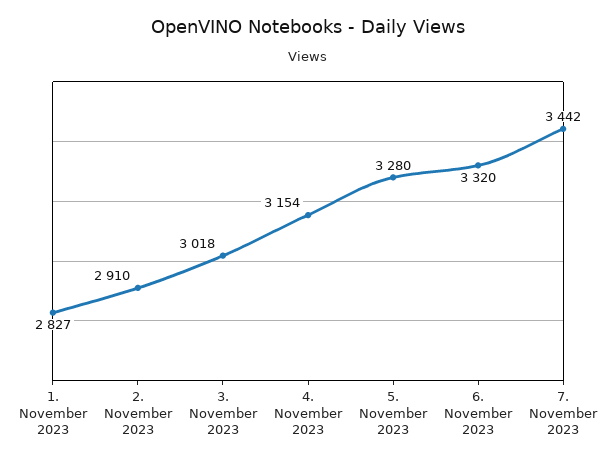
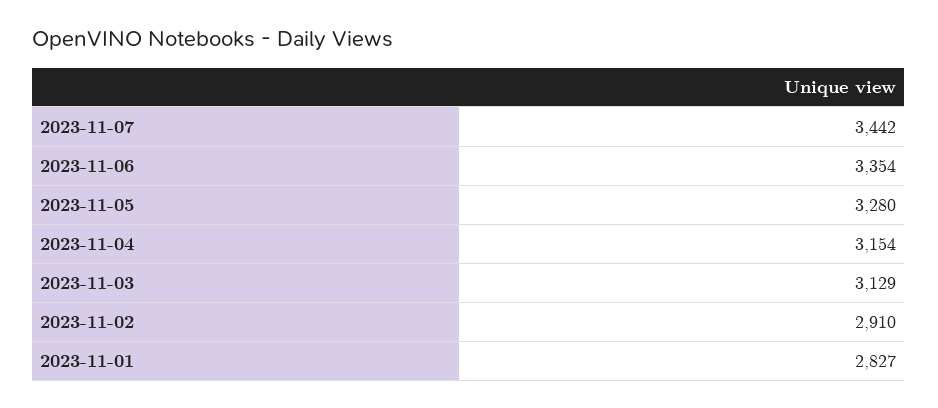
3. November 2023: 3018 -> 3129
6. November 2023: 3320 -> 3354

